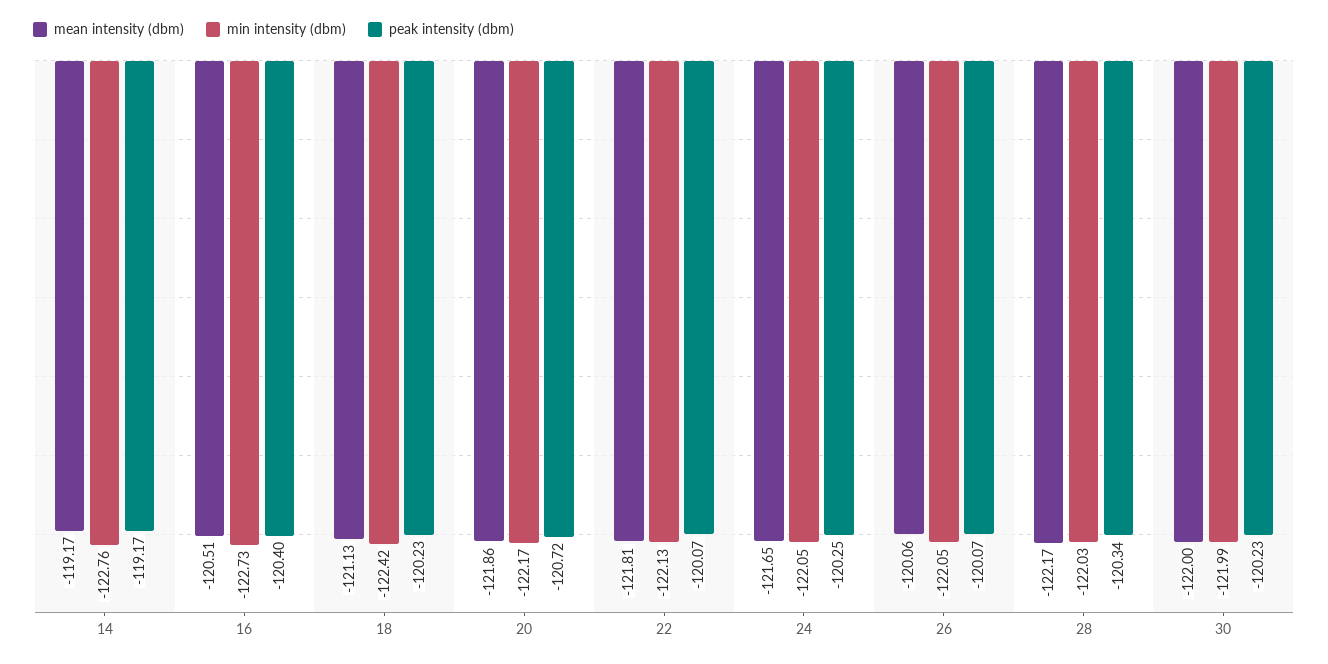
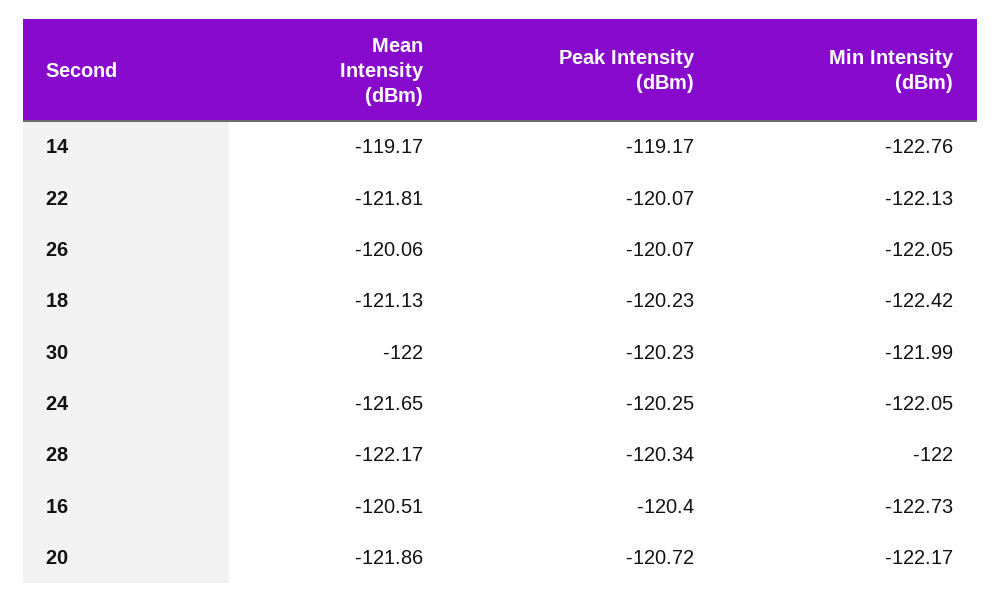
min intensity (dbm), 28: -122.03 -> -122

